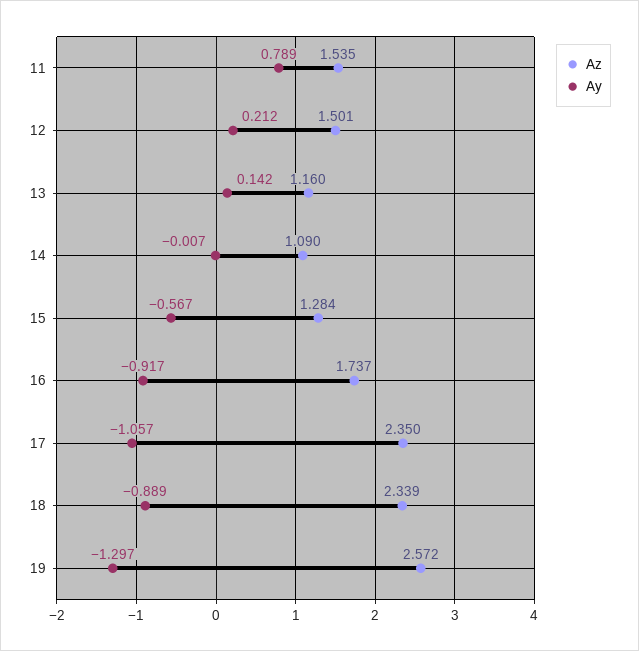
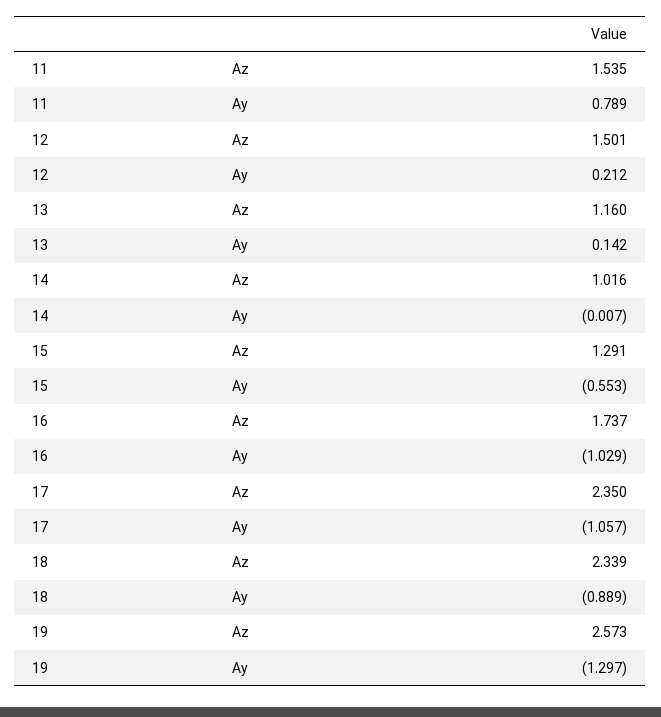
Az, 14: 1.09 -> 1.016
Az, 15: 1.284 -> 1.291
Ay, 15: -0.567 -> -0.553
Ay, 16: -0.917 -> -1.029
Az, 19: 2.572 -> 2.573

